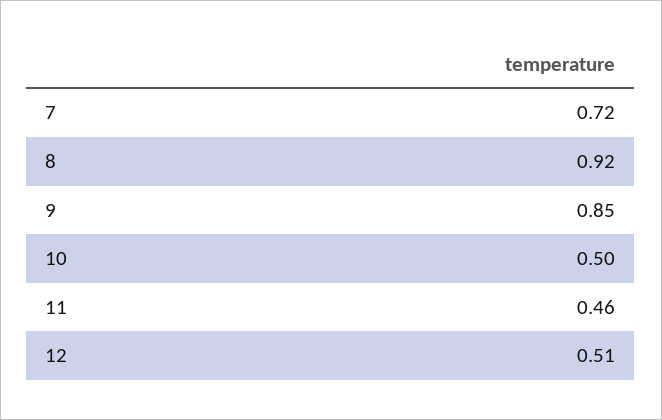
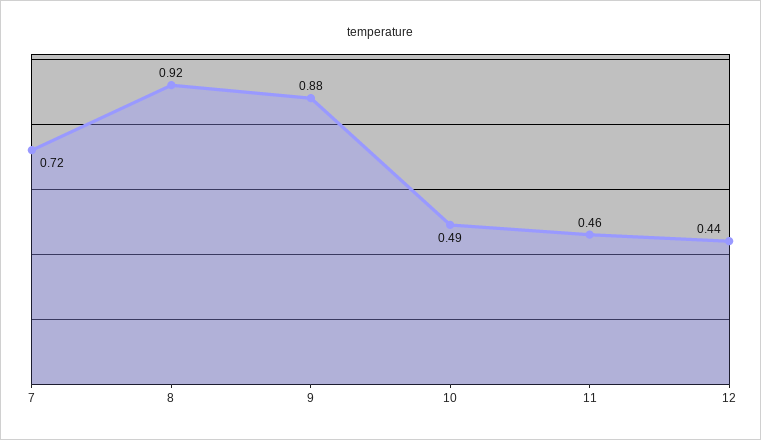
9: 0.85 -> 0.88
10: 0.5 -> 0.49
12: 0.51 -> 0.44

